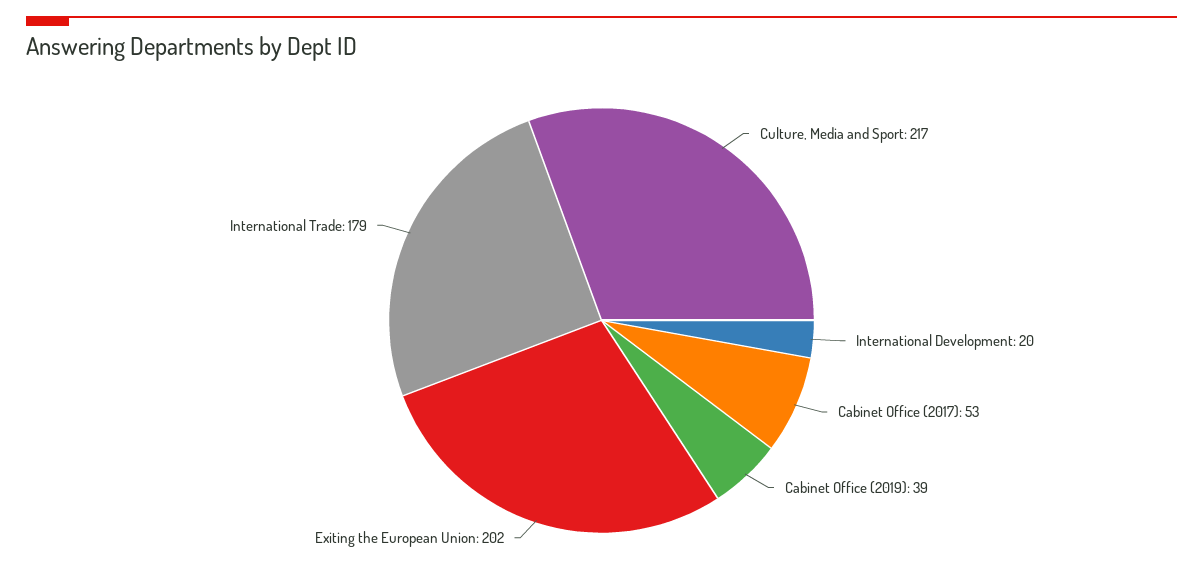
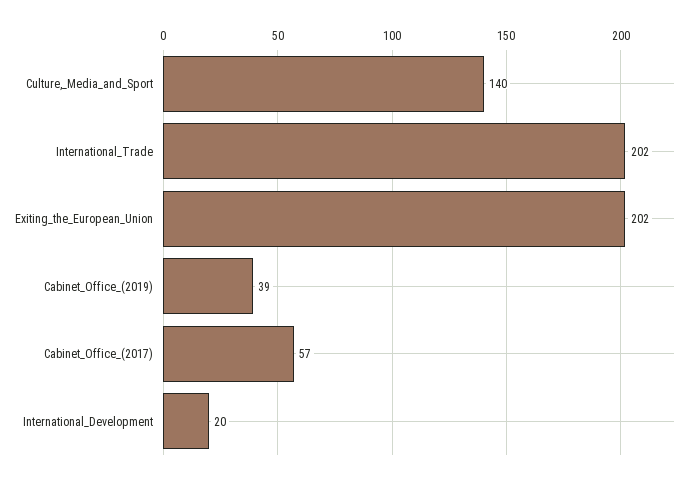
Culture, Media and Sport: 217 -> 140
Cabinet Office (2017): 53 -> 57
International Trade: 179 -> 202

